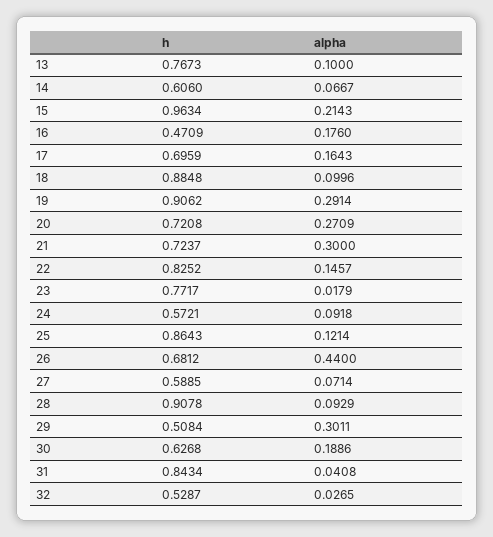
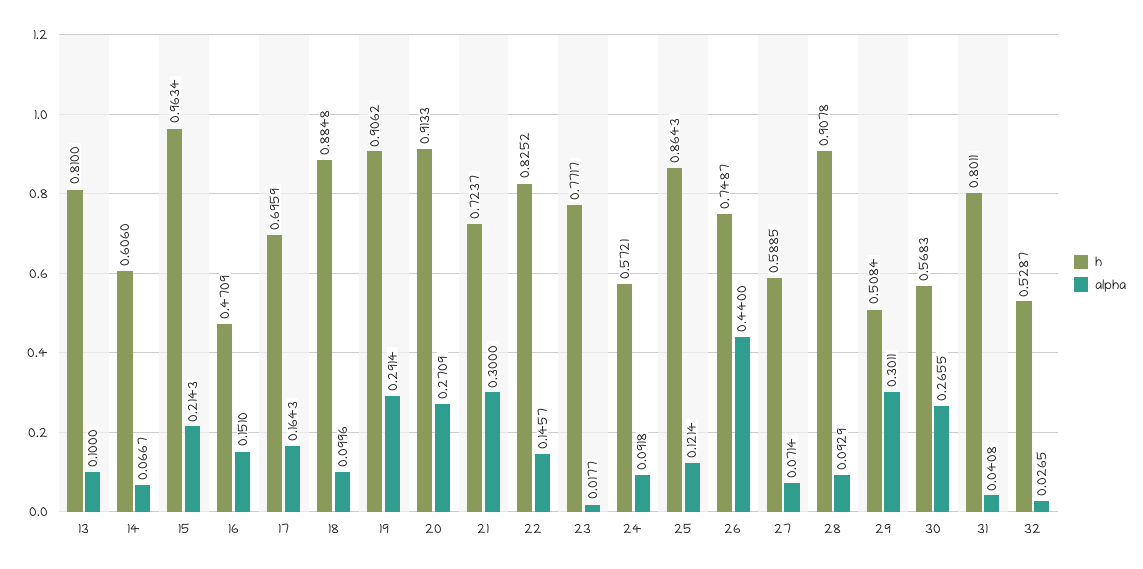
h, 13: 0.7673 -> 0.81
alpha, 16: 0.176 -> 0.151
h, 20: 0.7208 -> 0.9133
alpha, 23: 0.0179 -> 0.0177
h, 26: 0.6812 -> 0.7487
h, 30: 0.6268 -> 0.5683
alpha, 30: 0.1886 -> 0.2655
h, 31: 0.8434 -> 0.8011

